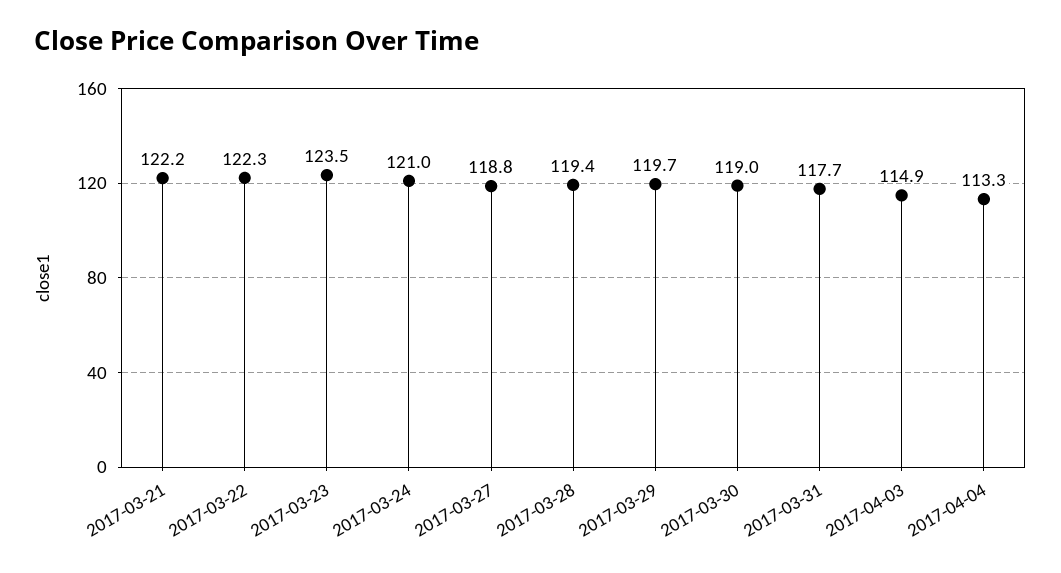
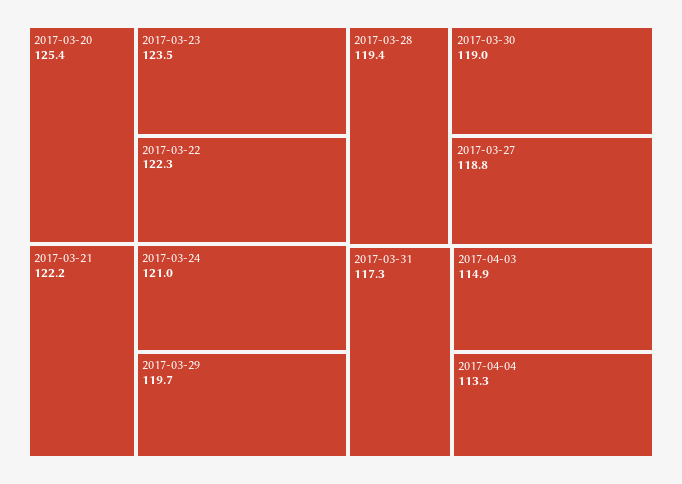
2017-03-31: 117.7 -> 117.3
2017-03-20: none -> 125.4

